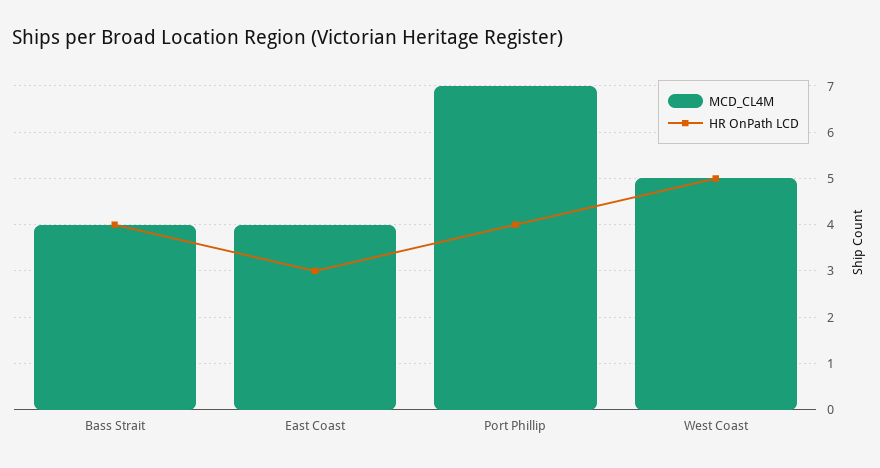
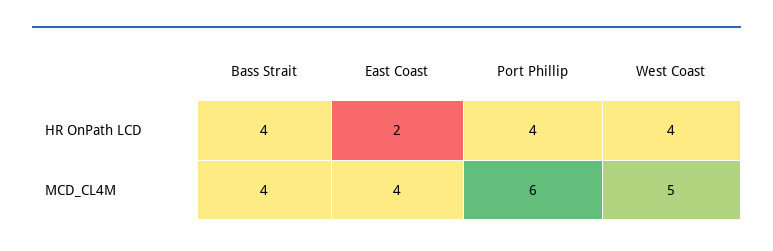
HR OnPath LCD, East Coast: 3 -> 2
MCD_CL4M, Port Phillip: 7 -> 6
HR OnPath LCD, West Coast: 5 -> 4

